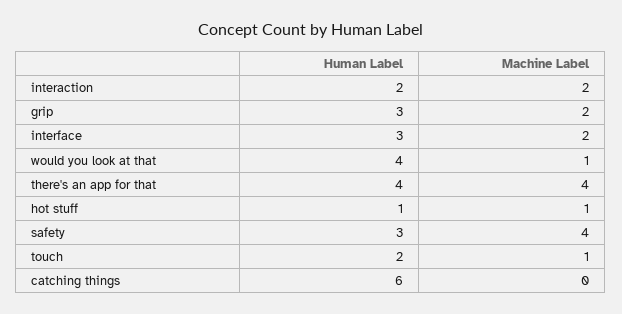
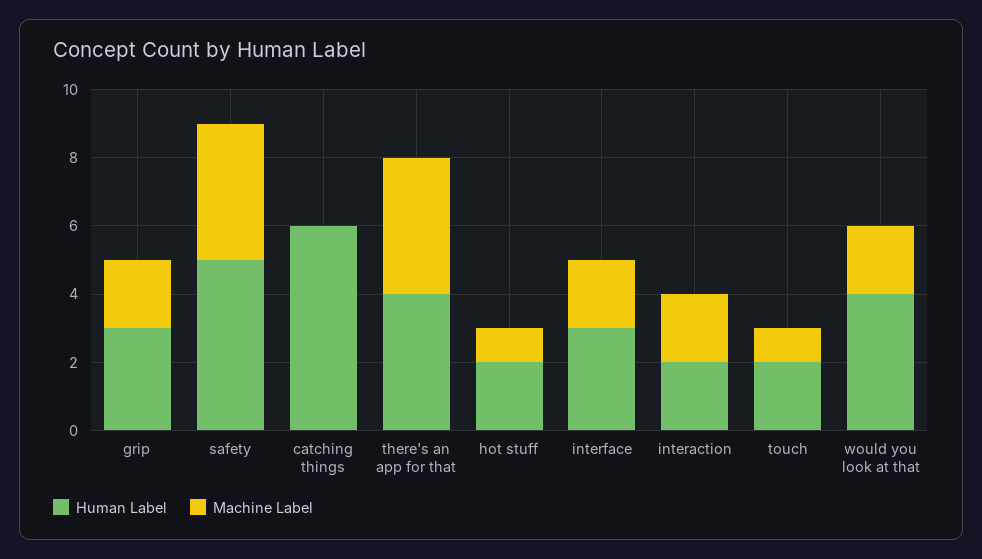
Machine Label, would you look at that: 1 -> 2
Human Label, hot stuff: 1 -> 2
Human Label, safety: 3 -> 5

